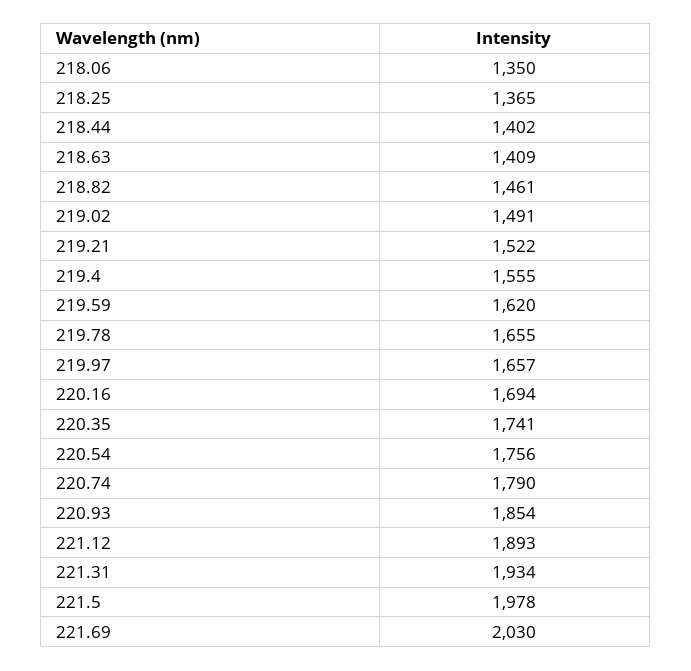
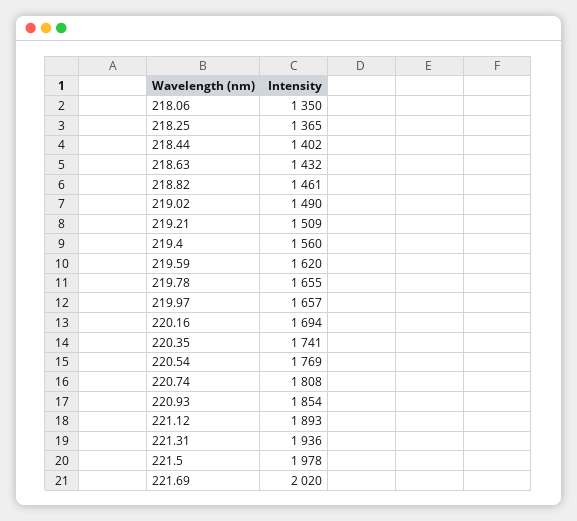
218.63: 1409 -> 1432
219.02: 1491 -> 1490
219.21: 1522 -> 1509
219.4: 1555 -> 1560
220.54: 1756 -> 1769
220.74: 1790 -> 1808
221.31: 1934 -> 1936
221.69: 2030 -> 2020

